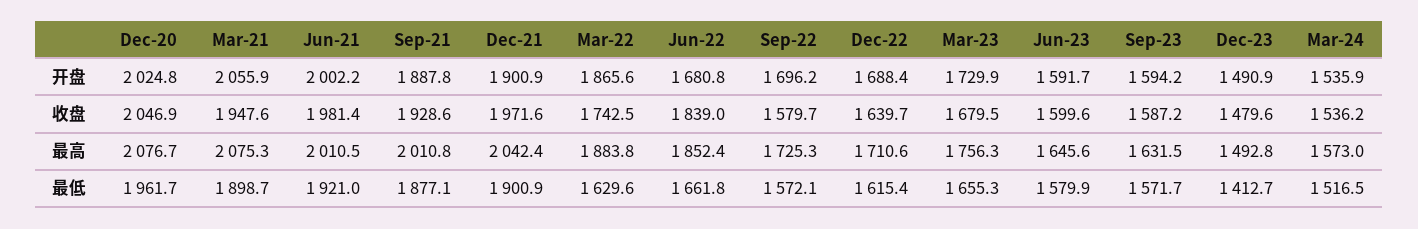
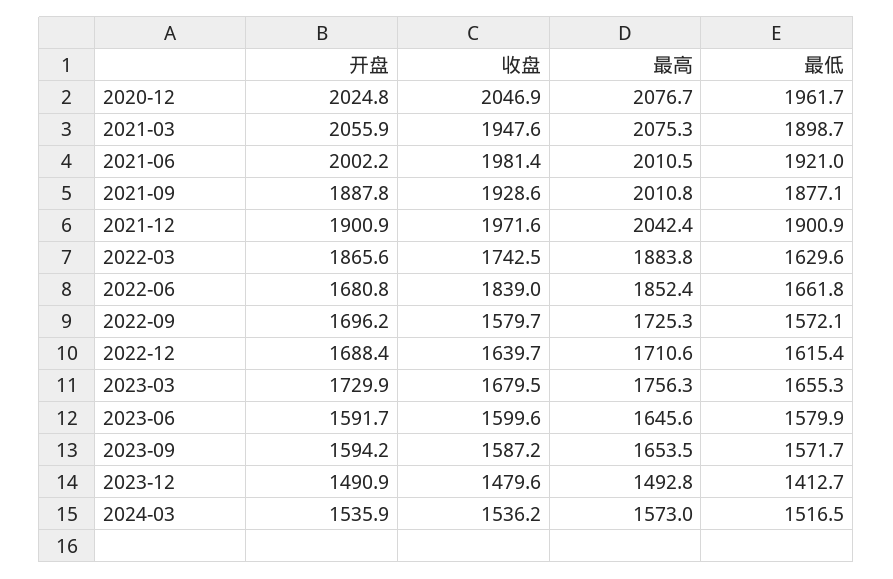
Sep-23, 最高: 1631.5 -> 1653.5

